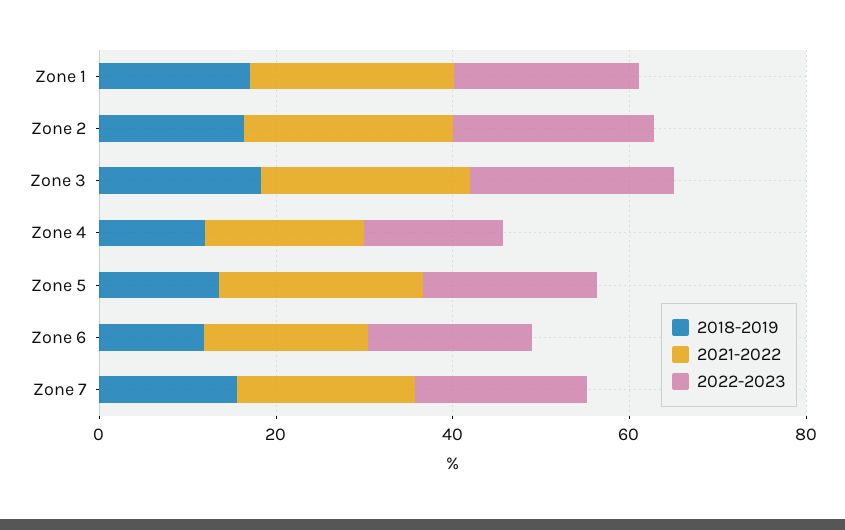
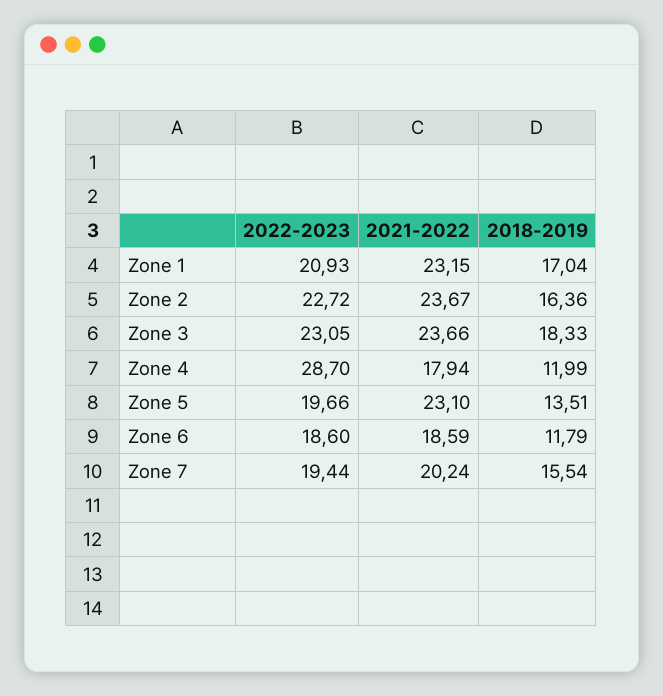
2022-2023, Zone 4: 15 -> 28.7

